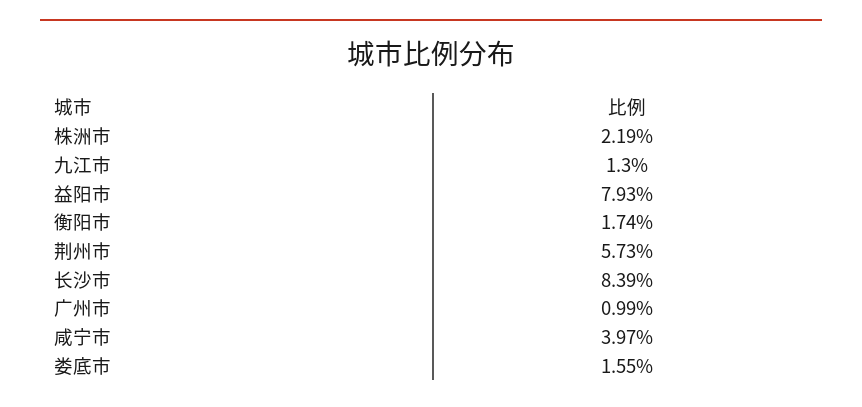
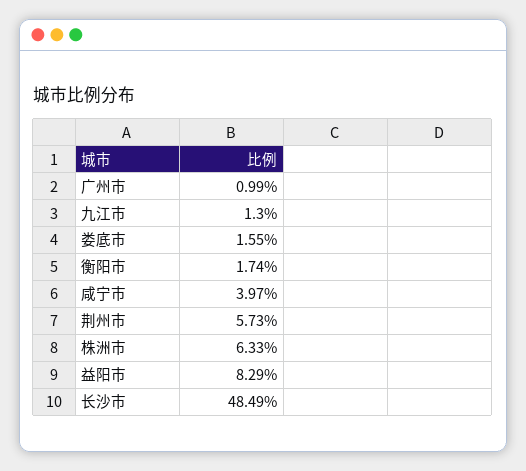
株洲市: 2.19 -> 6.33
益阳市: 7.93 -> 8.29
长沙市: 8.39 -> 48.49

